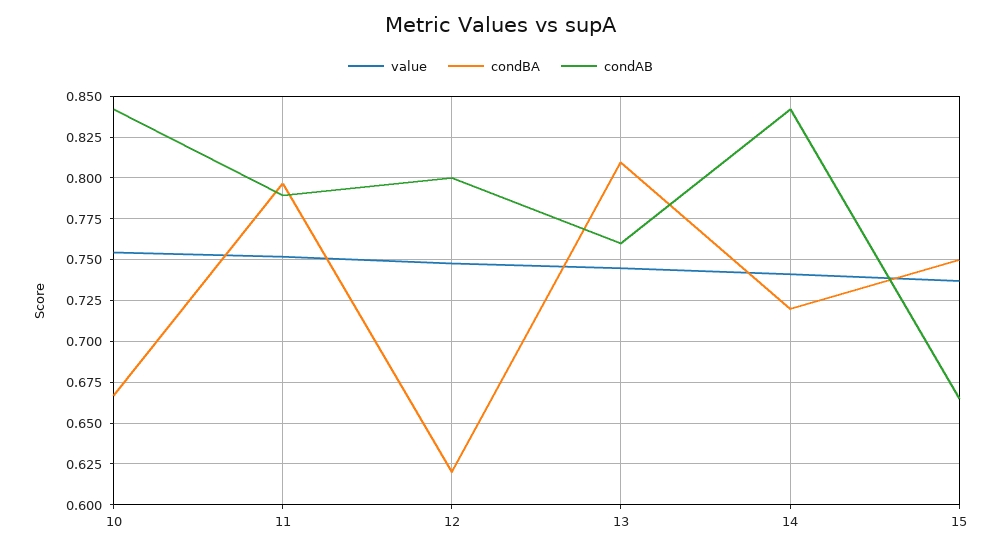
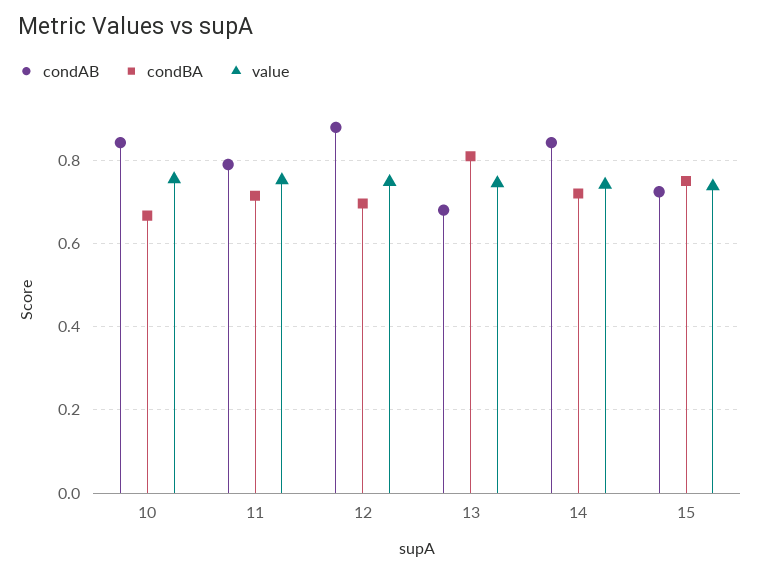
condBA, 11: 0.795 -> 0.72
condBA, 12: 0.62 -> 0.7
condAB, 12: 0.8 -> 0.88
condAB, 13: 0.76 -> 0.68
condAB, 15: 0.665 -> 0.72

